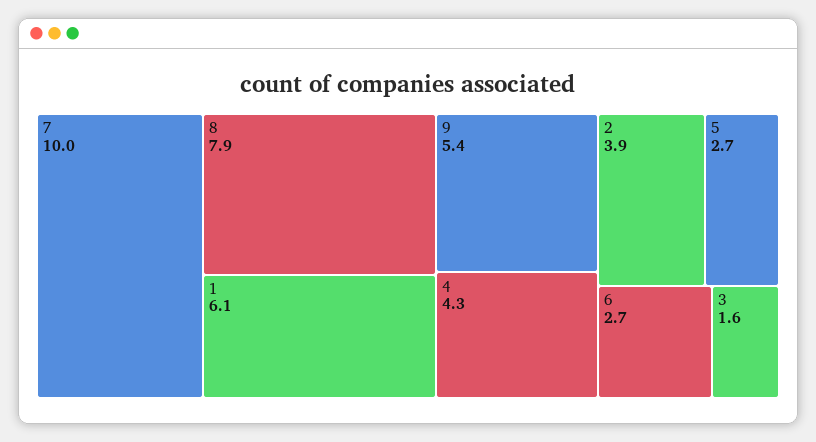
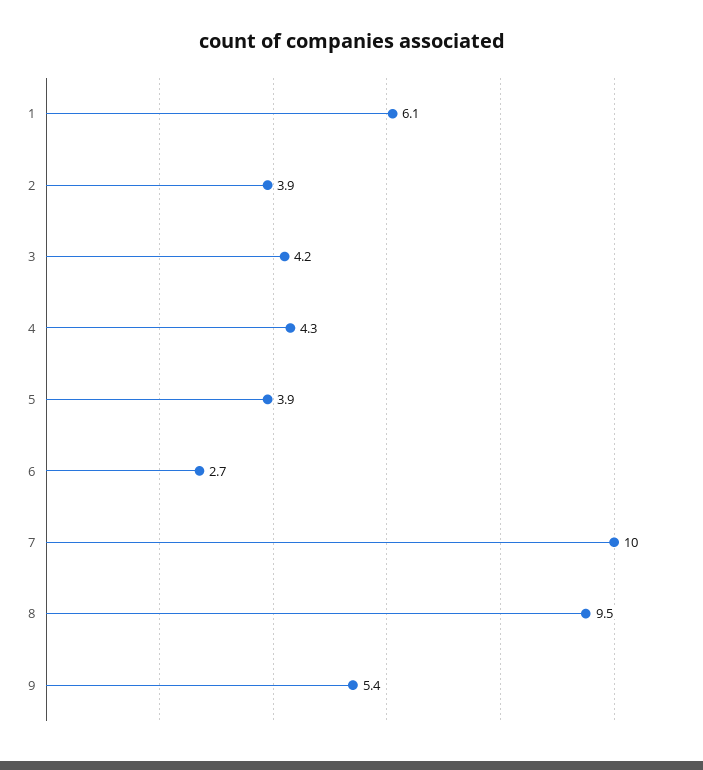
8: 7.9 -> 9.5
5: 2.7 -> 3.9
3: 1.6 -> 4.2

